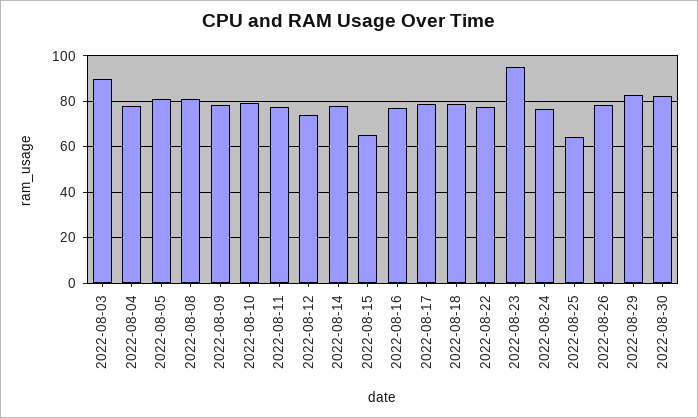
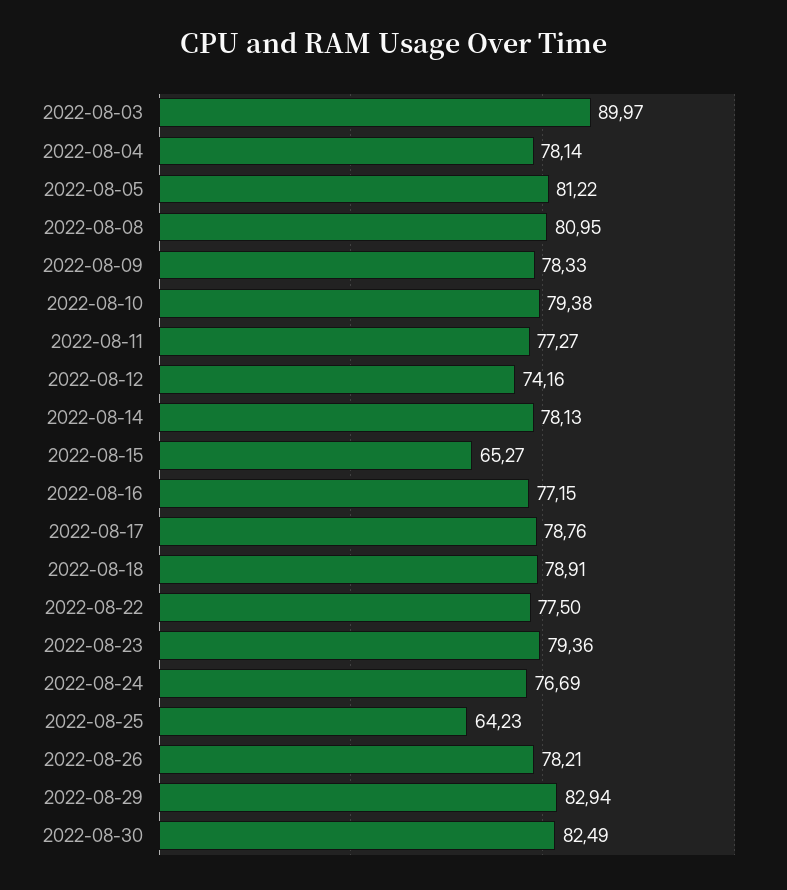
2022-08-23: 95 -> 79.36

